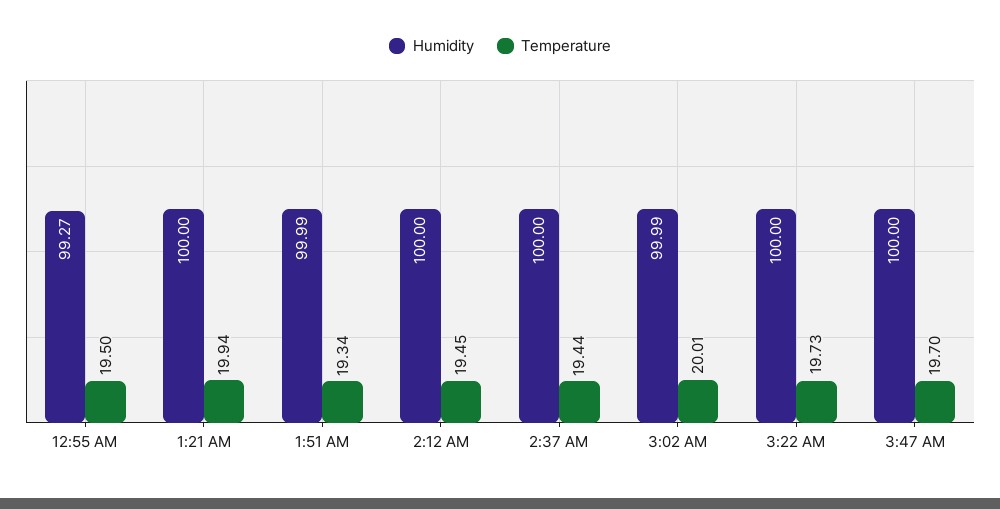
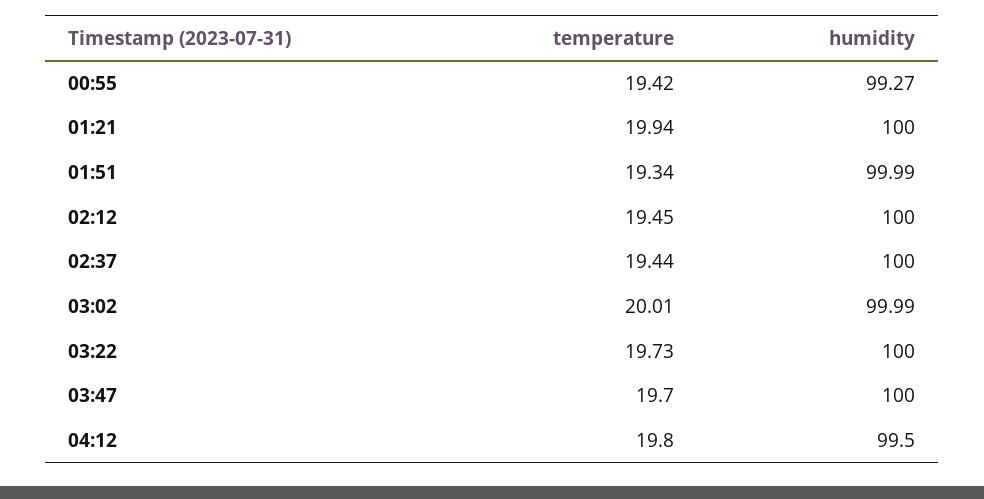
Temperature, 12:55 AM: 19.5 -> 19.42
Temperature, 04:12: none -> 19.8
Humidity, 04:12: none -> 99.5

